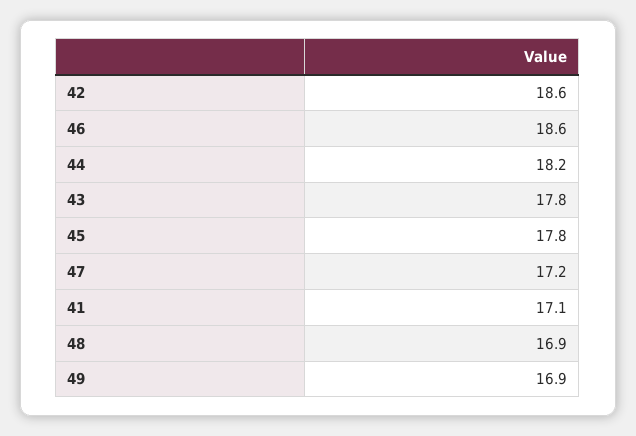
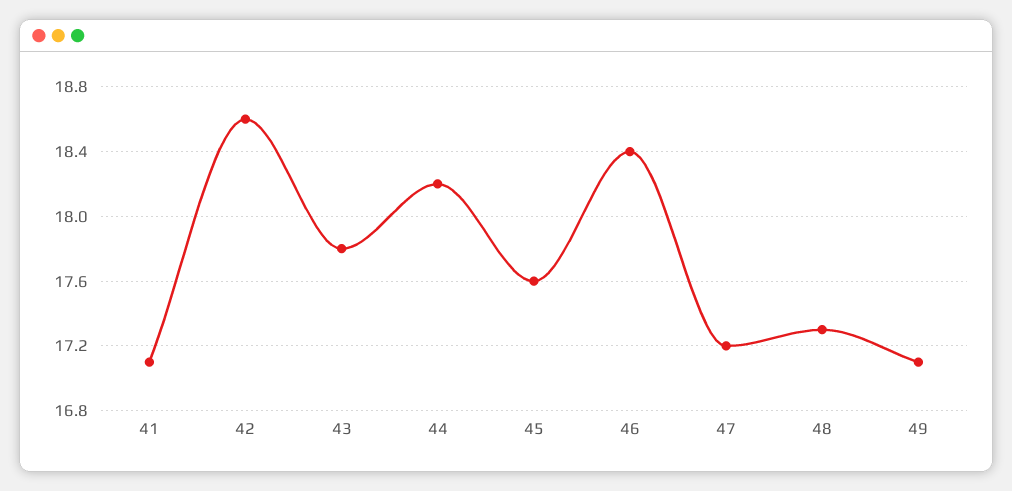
46: 18.6 -> 18.4
45: 17.8 -> 17.6
48: 16.9 -> 17.3
49: 16.9 -> 17.1

